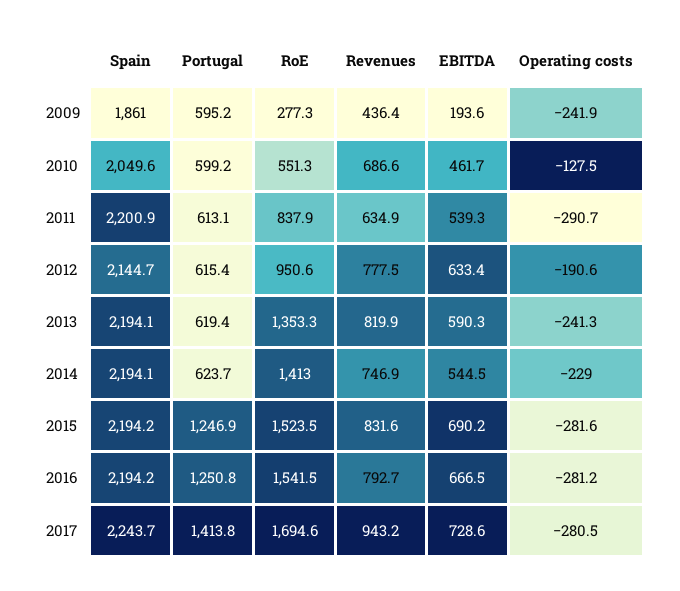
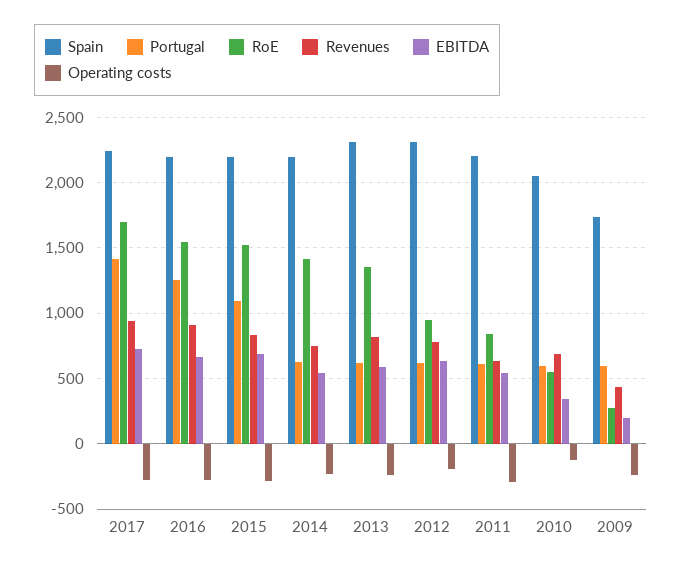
Spain, 2009: 1861 -> 1750
EBITDA, 2010: 461.7 -> 350
Spain, 2012: 2144.7 -> 2300
Spain, 2013: 2194.1 -> 2300
Portugal, 2015: 1246.9 -> 1100
Revenues, 2016: 792.7 -> 900

